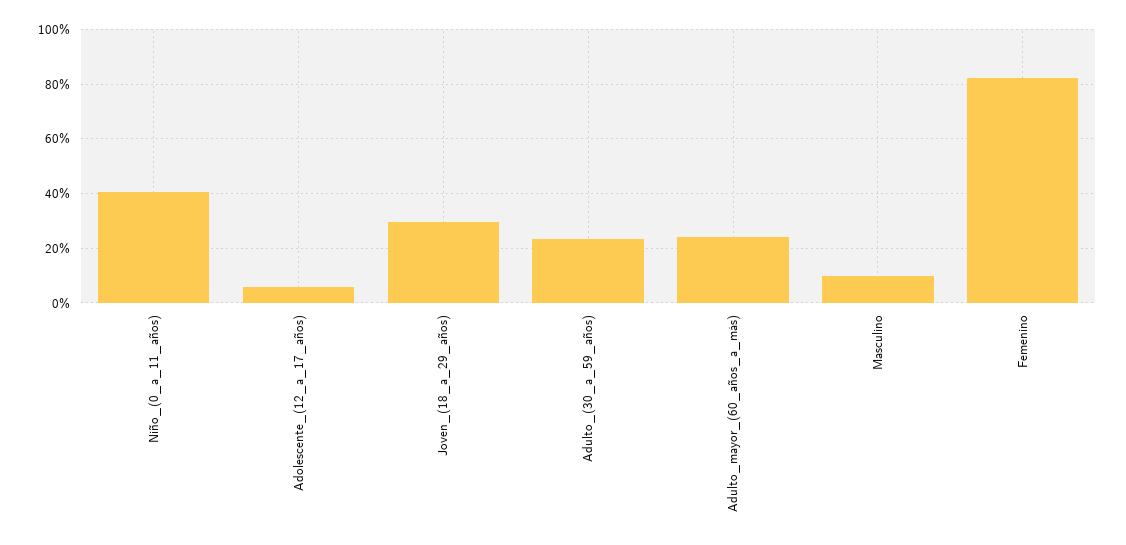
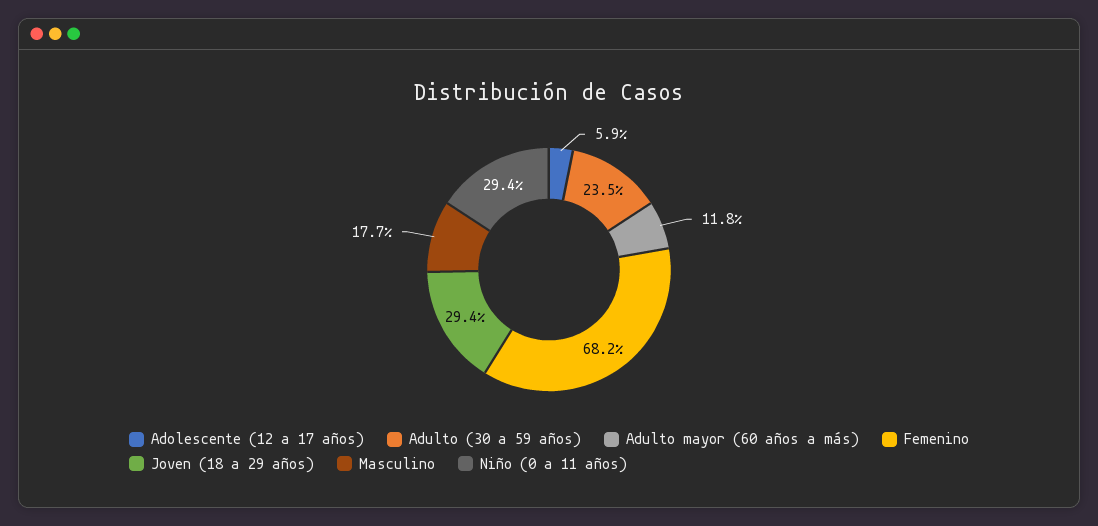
Niño_(0_a_11_años): 40 -> 29.4
Adulto_mayor_(60_años_a_más): 25 -> 11.8
Masculino: 10 -> 17.7
Femenino: 82.5 -> 68.2

